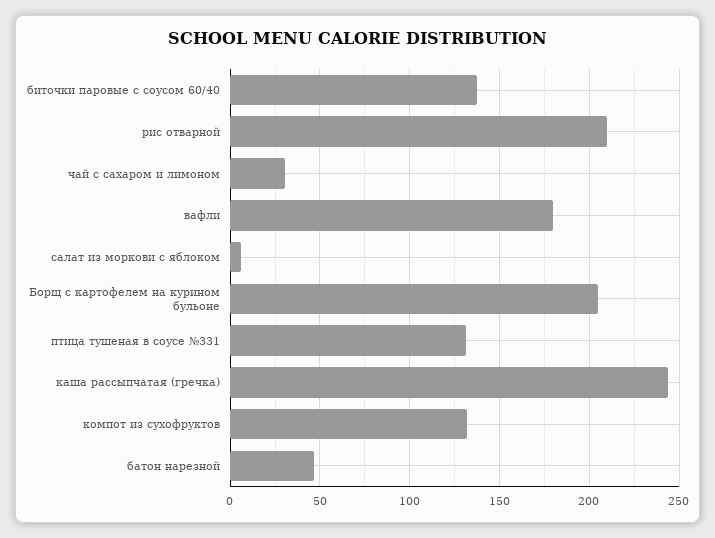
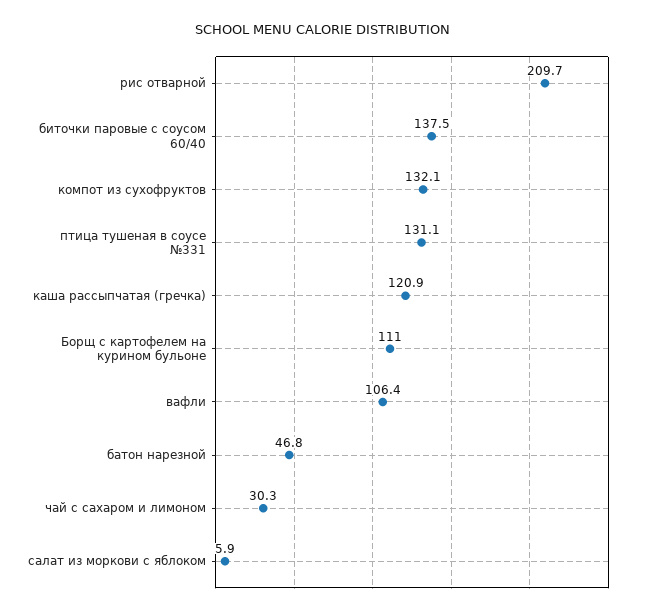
вафли: 180 -> 106.4
Борщ с картофелем на курином бульоне: 205 -> 111
каша рассыпчатая (гречка): 245 -> 120.9

